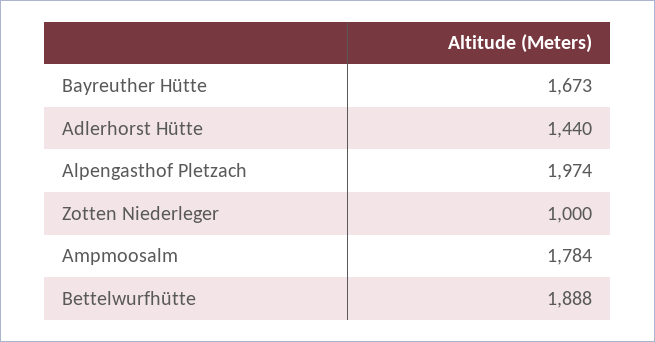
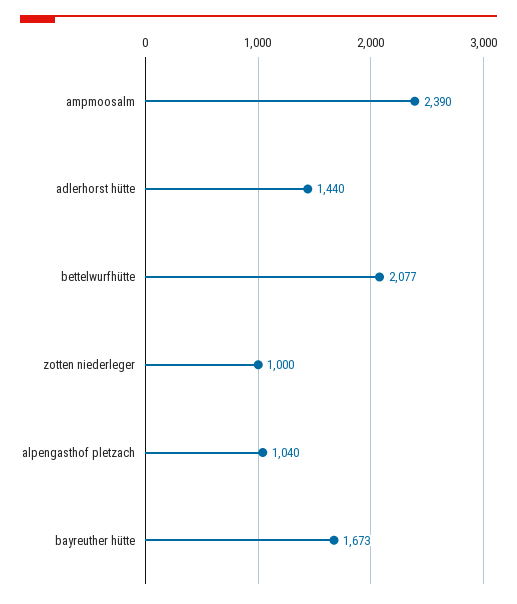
Alpengasthof Pletzach: 1974 -> 1040
Ampmoosalm: 1784 -> 2390
Bettelwurfhütte: 1888 -> 2077

